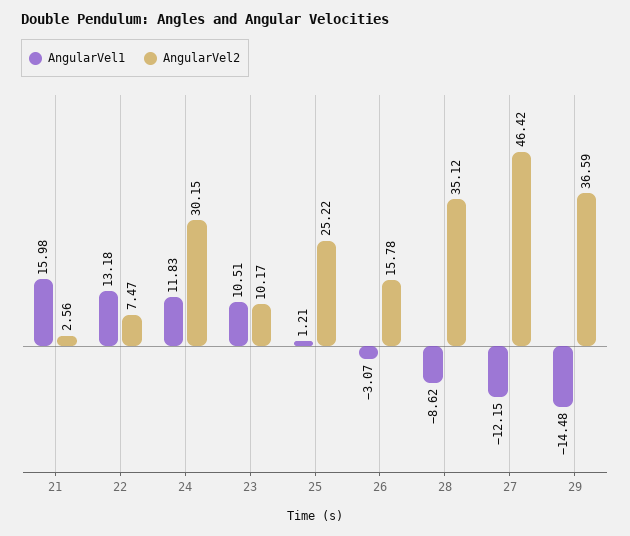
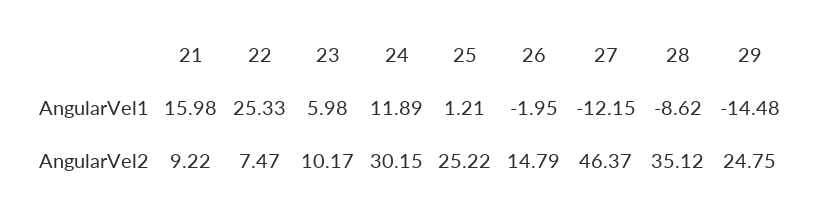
AngularVel2, 21: 2.56 -> 9.22
AngularVel1, 22: 13.18 -> 25.33
AngularVel1, 24: 11.83 -> 11.89
AngularVel1, 23: 10.51 -> 5.98
AngularVel1, 26: -3.07 -> -1.95
AngularVel2, 26: 15.78 -> 14.79
AngularVel2, 27: 46.42 -> 46.37
AngularVel2, 29: 36.59 -> 24.75

